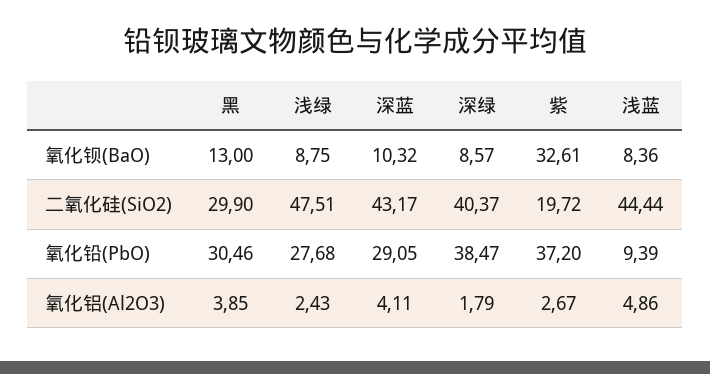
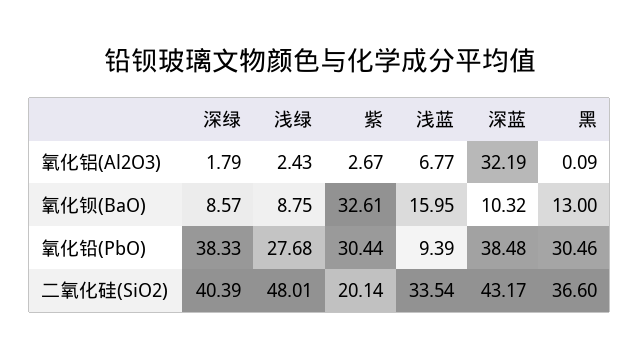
浅蓝, 氧化钡(BaO): 8.36 -> 15.95
黑, 二氧化硅(SiO2): 29.9 -> 36.6
浅绿, 二氧化硅(SiO2): 47.51 -> 48.01
深绿, 二氧化硅(SiO2): 40.37 -> 40.39
紫, 二氧化硅(SiO2): 19.72 -> 20.14
浅蓝, 二氧化硅(SiO2): 44.44 -> 33.54
深蓝, 氧化铅(PbO): 29.05 -> 38.48
深绿, 氧化铅(PbO): 38.47 -> 38.33
紫, 氧化铅(PbO): 37.2 -> 30.44
黑, 氧化铝(Al2O3): 3.85 -> 0.09
深蓝, 氧化铝(Al2O3): 4.11 -> 32.19
浅蓝, 氧化铝(Al2O3): 4.86 -> 6.77

